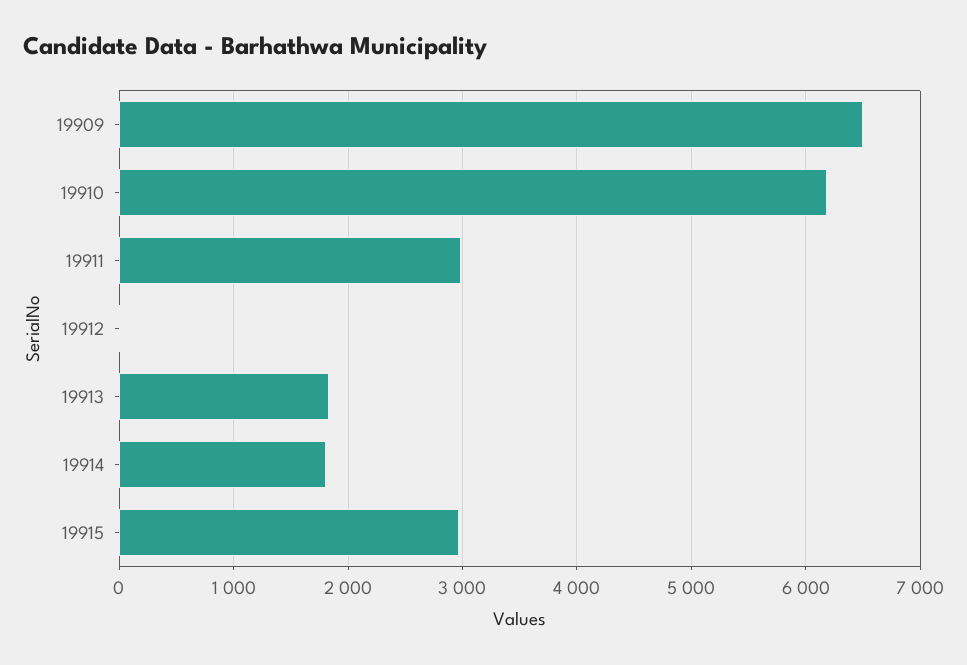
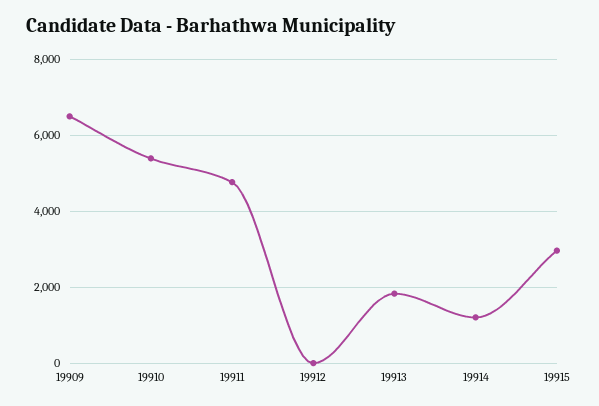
19910: 6200 -> 5400
19911: 3000 -> 4800
19914: 1800 -> 1200

